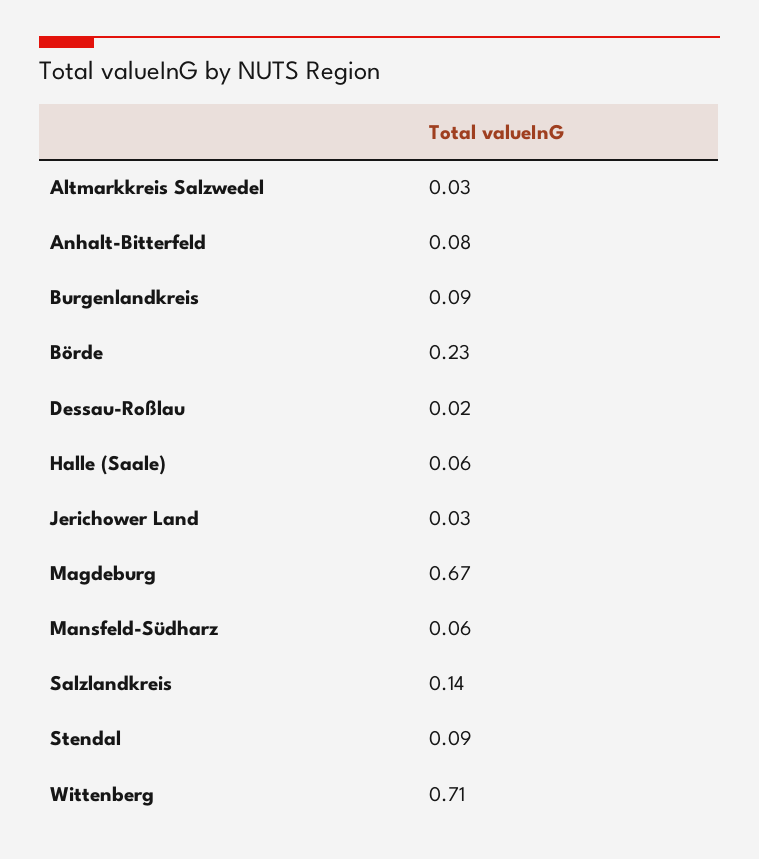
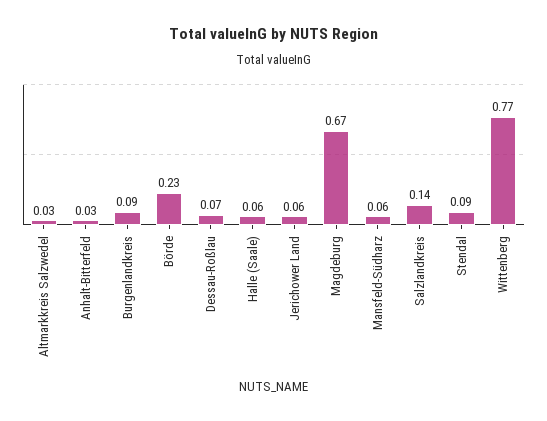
Anhalt-Bitterfeld: 0.08 -> 0.03
Dessau-Roßlau: 0.02 -> 0.07
Jerichower Land: 0.03 -> 0.06
Wittenberg: 0.71 -> 0.77

